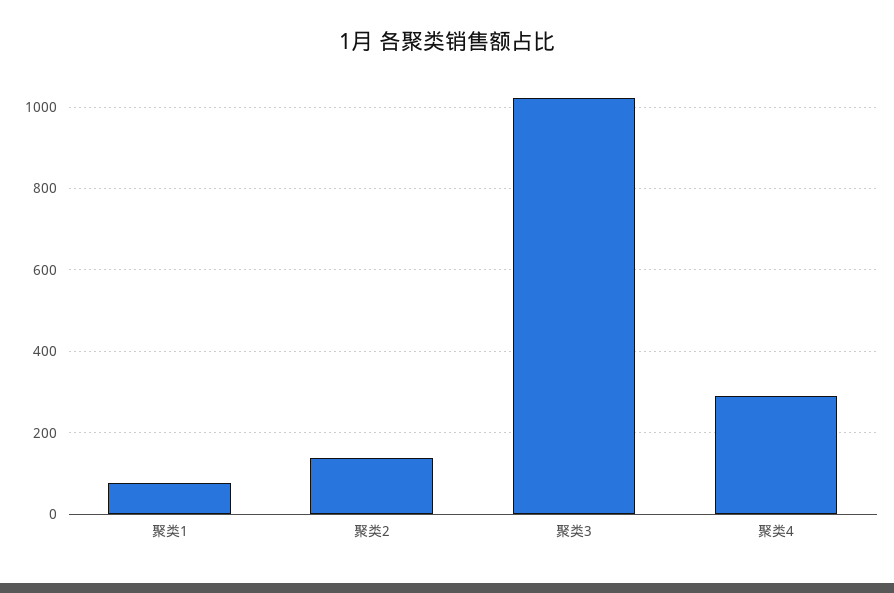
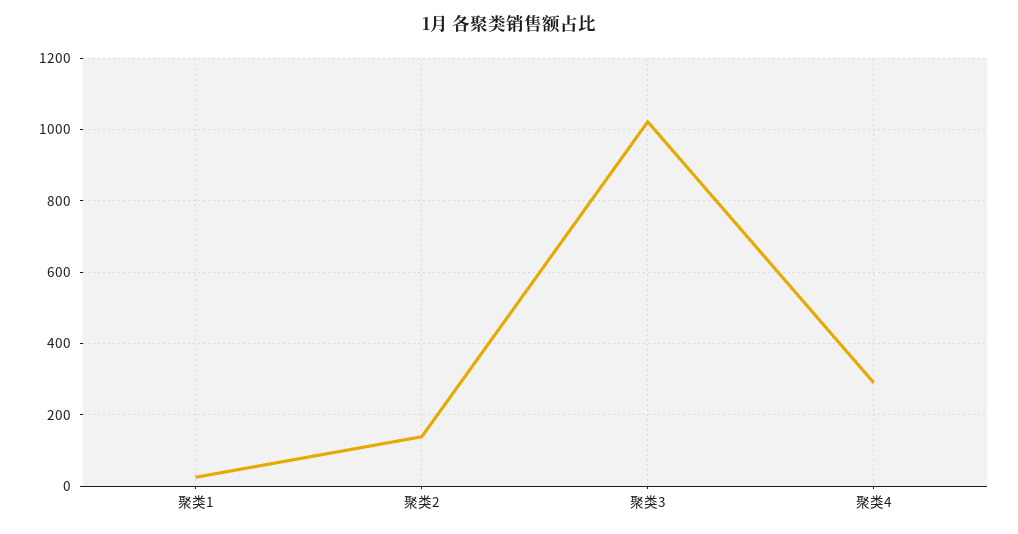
聚类1: 80 -> 20

